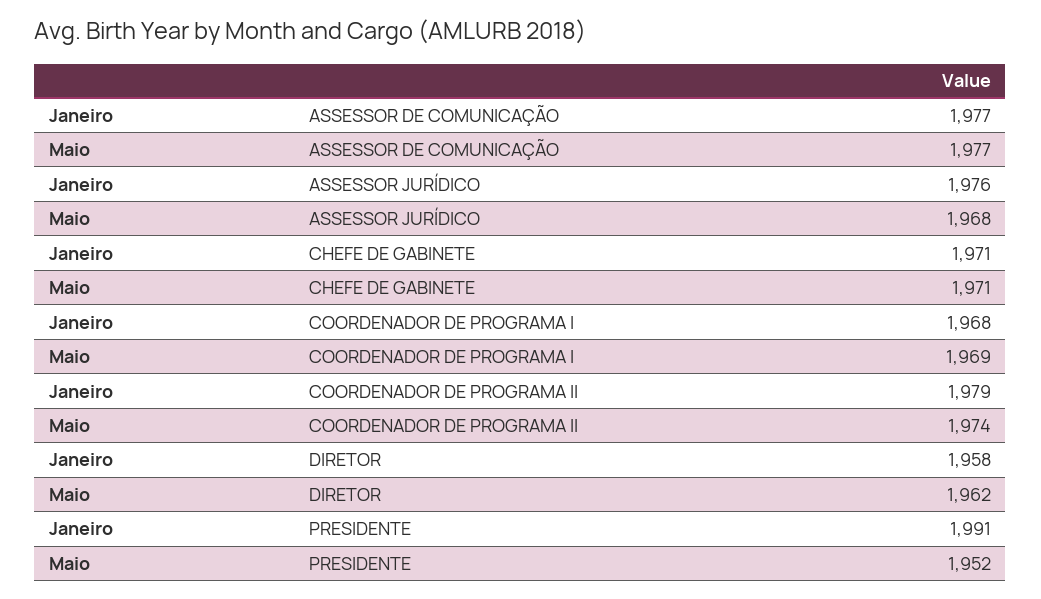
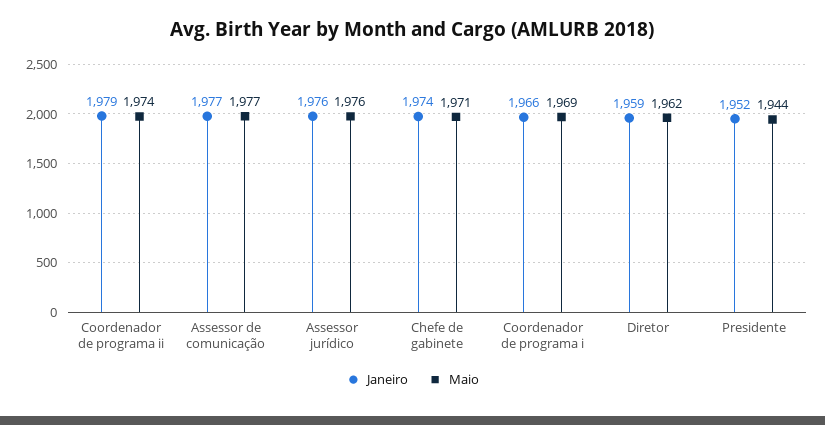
Maio, ASSESSOR JURÍDICO: 1968 -> 1976
Janeiro, CHEFE DE GABINETE: 1971 -> 1974
Janeiro, COORDENADOR DE PROGRAMA I: 1968 -> 1966
Janeiro, DIRETOR: 1958 -> 1959
Janeiro, PRESIDENTE: 1991 -> 1952
Maio, PRESIDENTE: 1952 -> 1944

